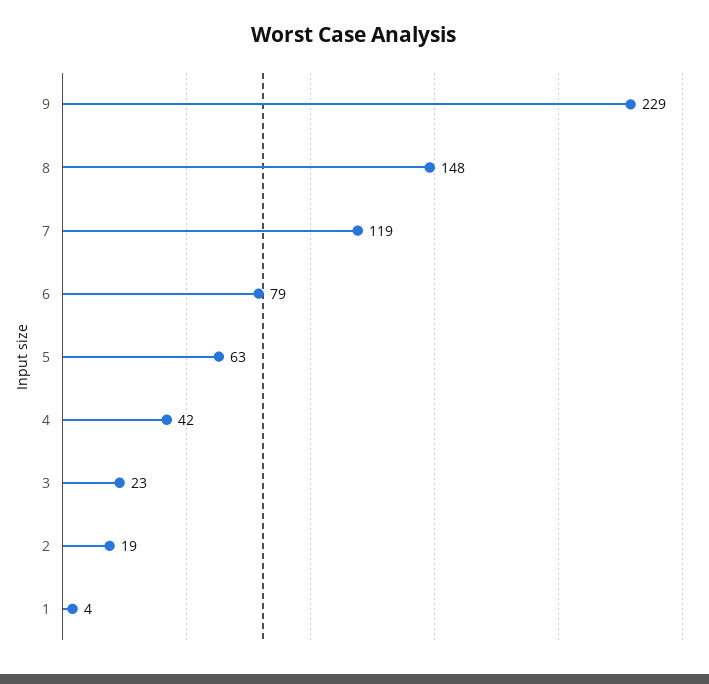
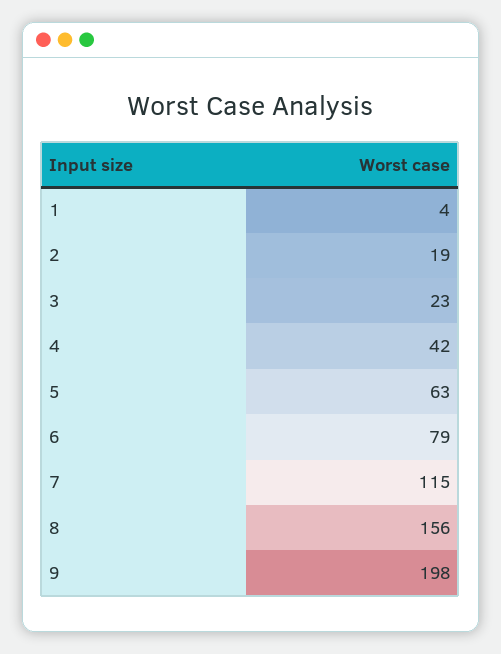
9: 229 -> 198
8: 148 -> 156
7: 119 -> 115

